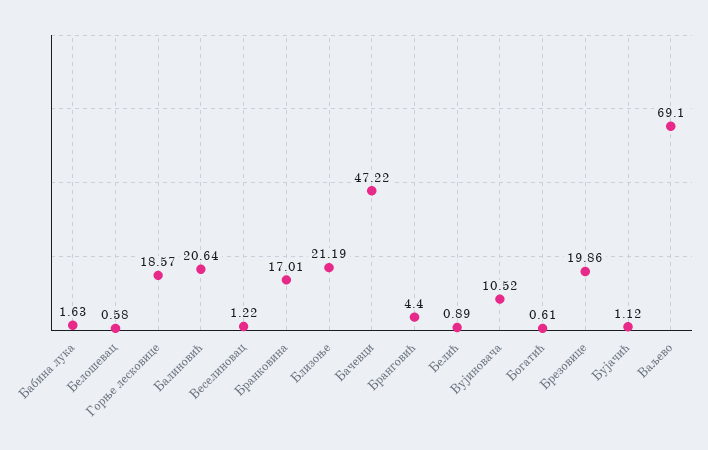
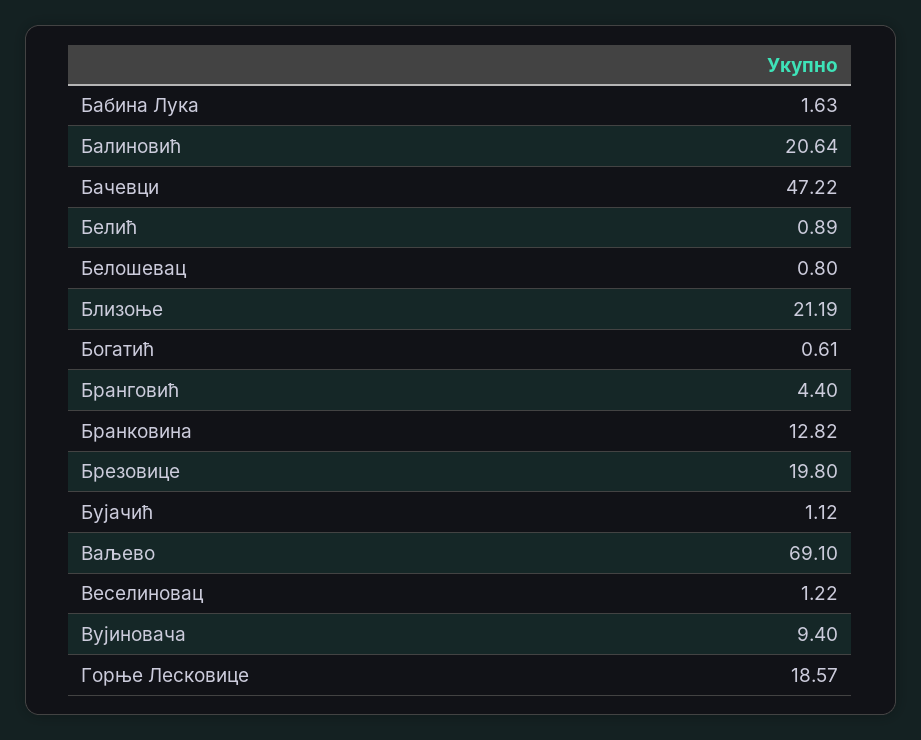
Белошевац: 0.58 -> 0.8
Бранковина: 17.01 -> 12.82
Вујиновача: 10.52 -> 9.4
Брезовице: 19.86 -> 19.8

